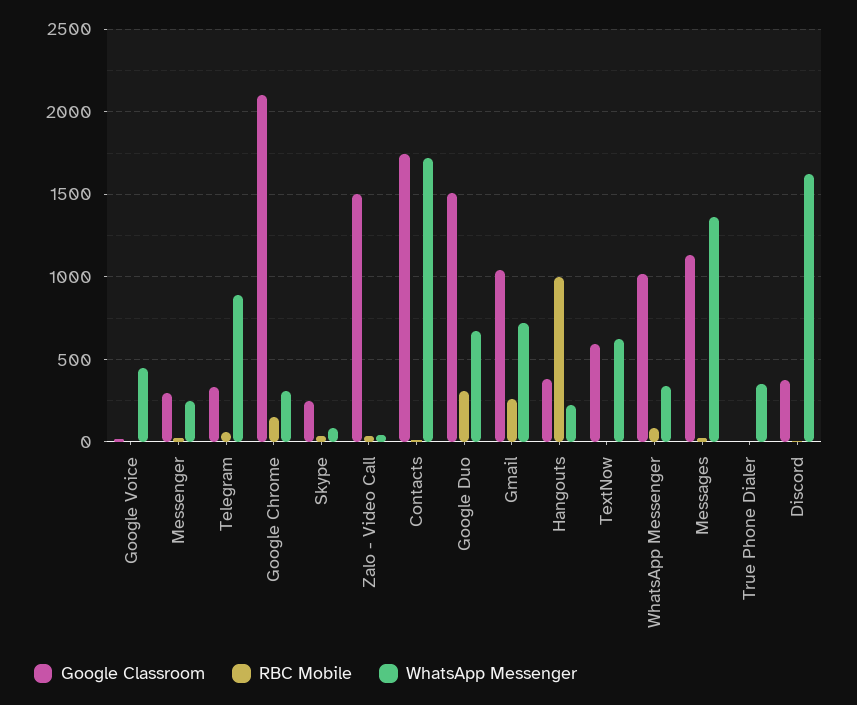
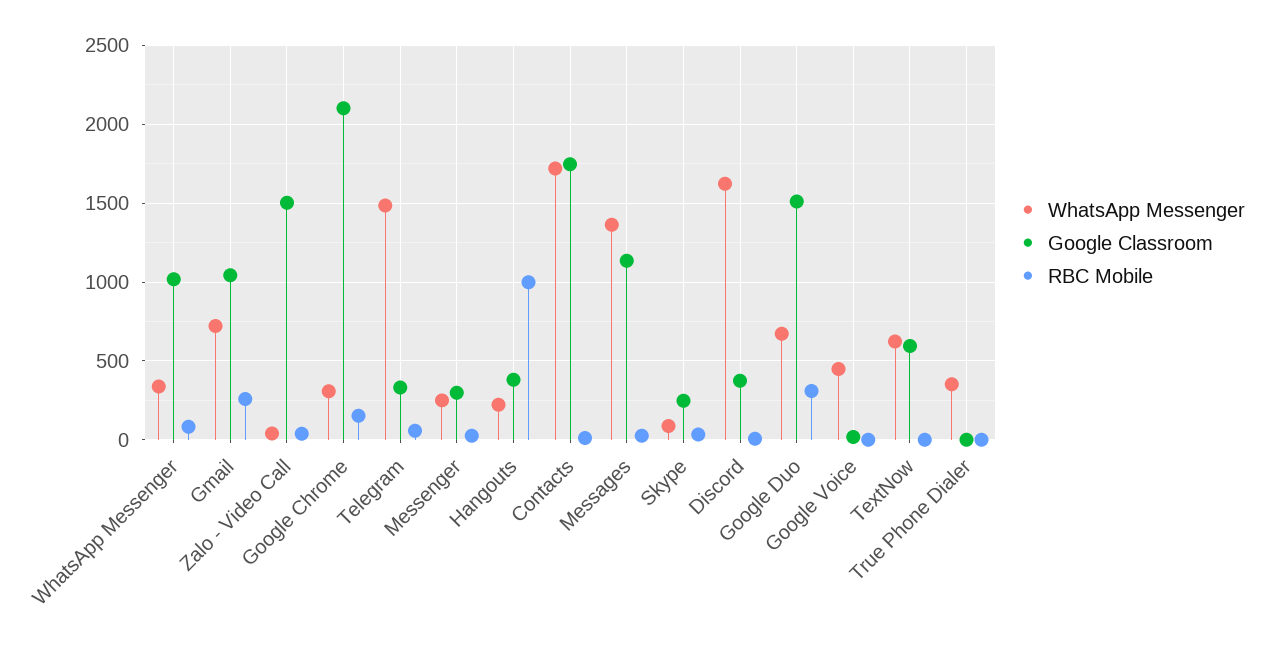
WhatsApp Messenger, Telegram: 900 -> 1500

